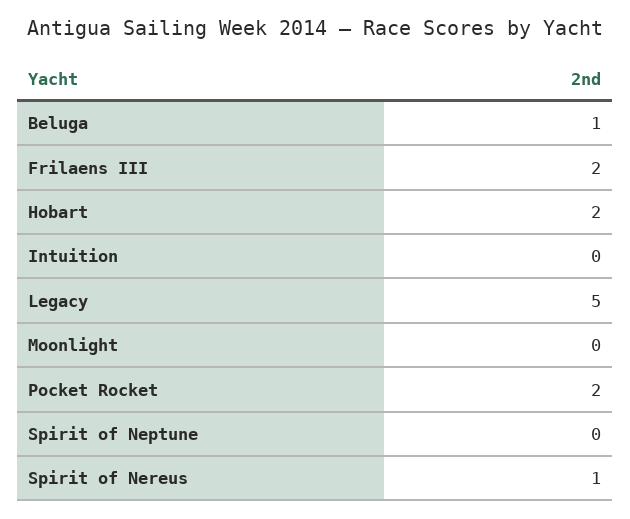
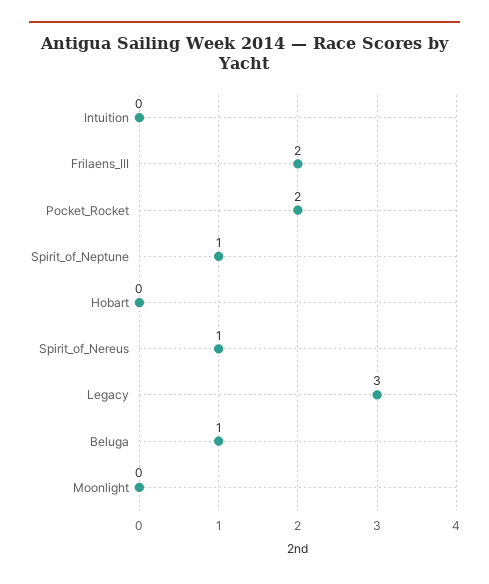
Hobart: 2 -> 0
Legacy: 5 -> 3
Spirit of Neptune: 0 -> 1

